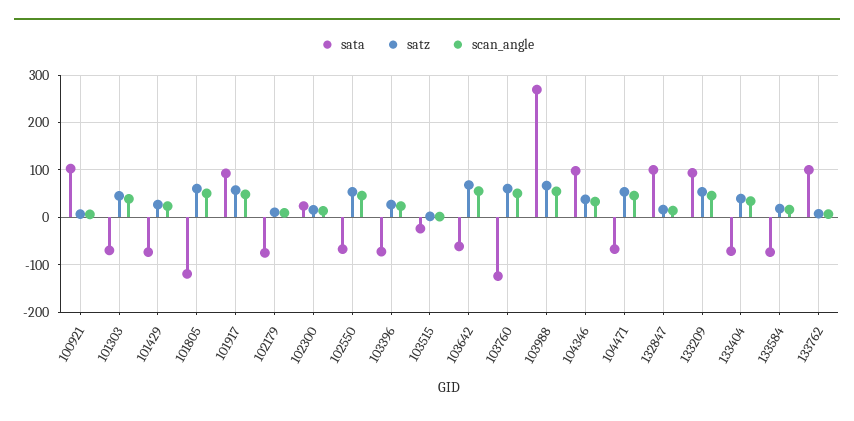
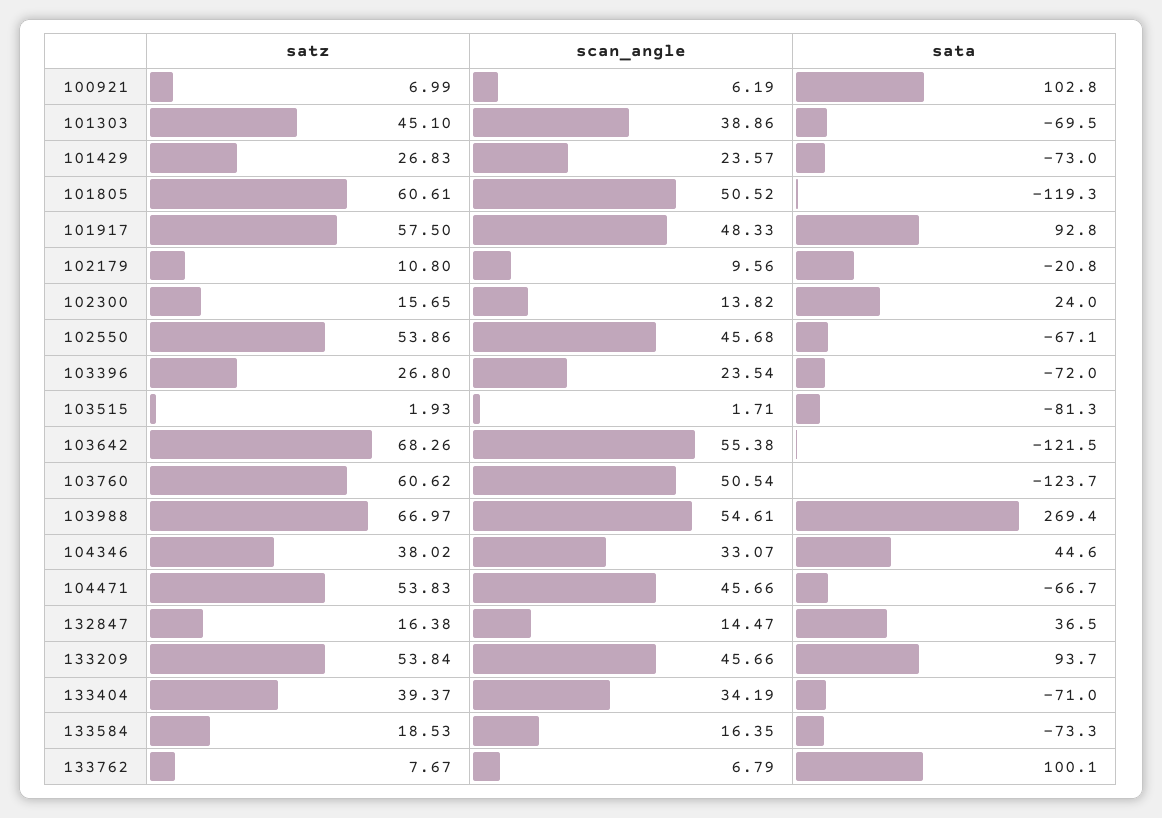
sata, 102179: -80 -> -20.8
sata, 103515: -20 -> -81.3
sata, 103642: -60 -> -121.5
sata, 104346: 100 -> 44.6
sata, 132847: 100 -> 36.5

